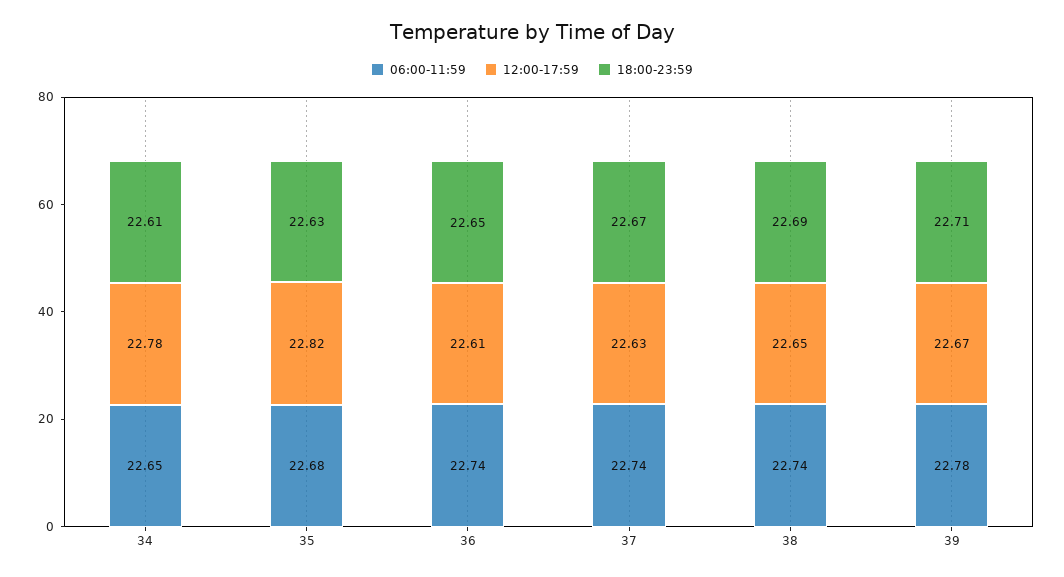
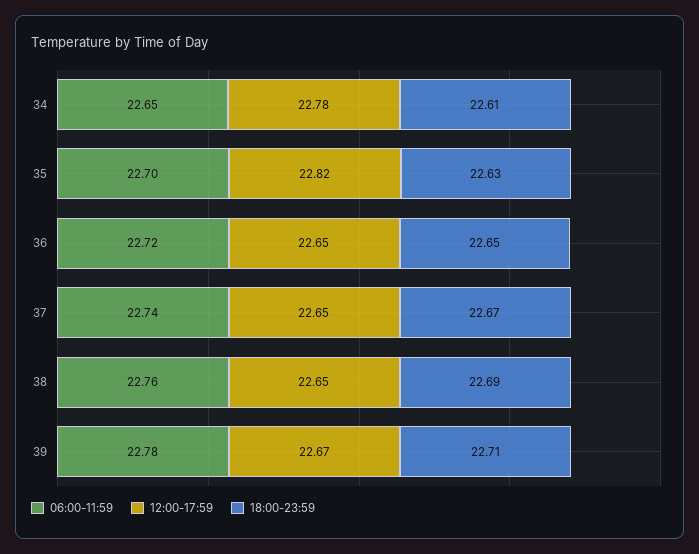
06:00-11:59, 35: 22.68 -> 22.7
06:00-11:59, 36: 22.74 -> 22.72
12:00-17:59, 36: 22.61 -> 22.65
12:00-17:59, 37: 22.63 -> 22.65
06:00-11:59, 38: 22.74 -> 22.76

